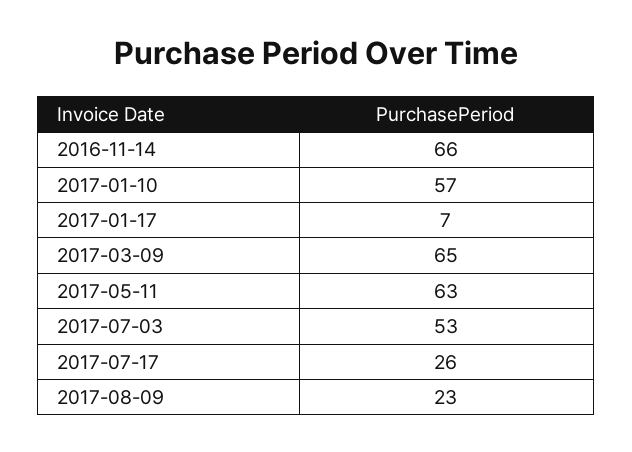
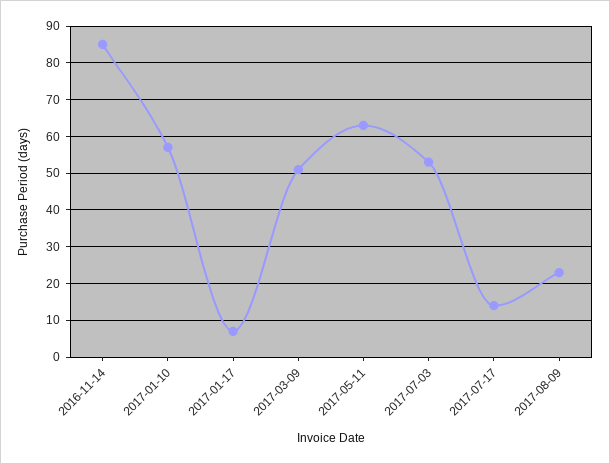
2016-11-14: 66 -> 85
2017-03-09: 65 -> 50
2017-07-17: 26 -> 15

